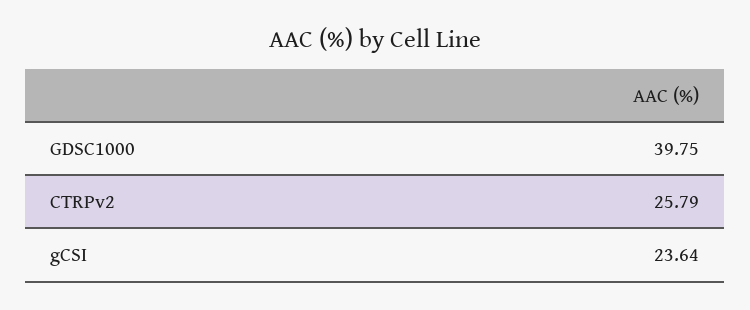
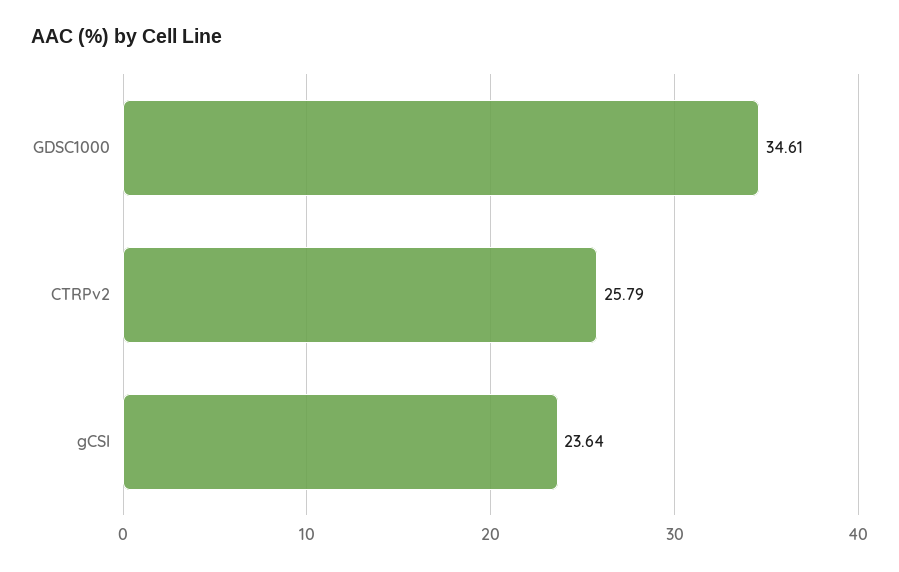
GDSC1000: 39.75 -> 34.61

